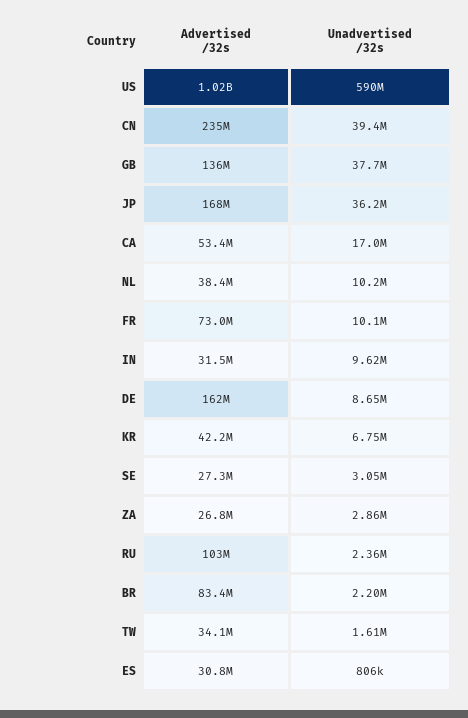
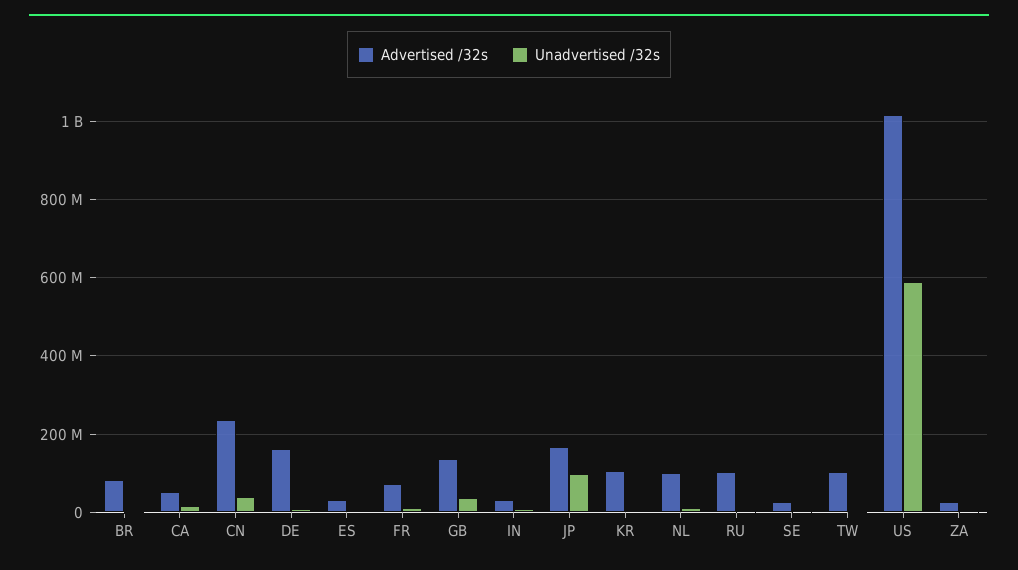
Unadvertised /32s, JP: 36200000 -> 100000000
Advertised /32s, NL: 38400000 -> 100000000
Advertised /32s, KR: 42200000 -> 100000000
Advertised /32s, TW: 34100000 -> 100000000

